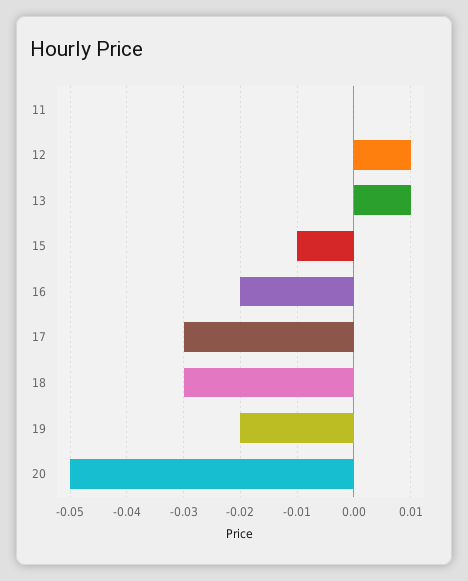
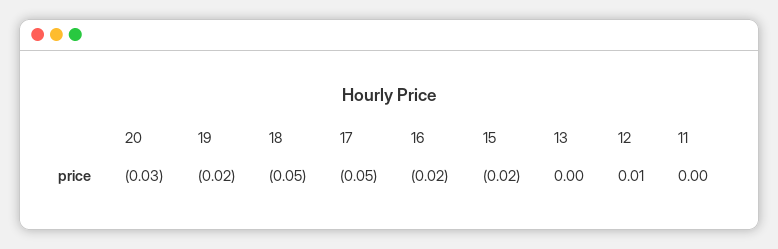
13: 0.01 -> 0
15: -0.01 -> -0.02
17: -0.03 -> -0.05
18: -0.03 -> -0.05
20: -0.05 -> -0.03

